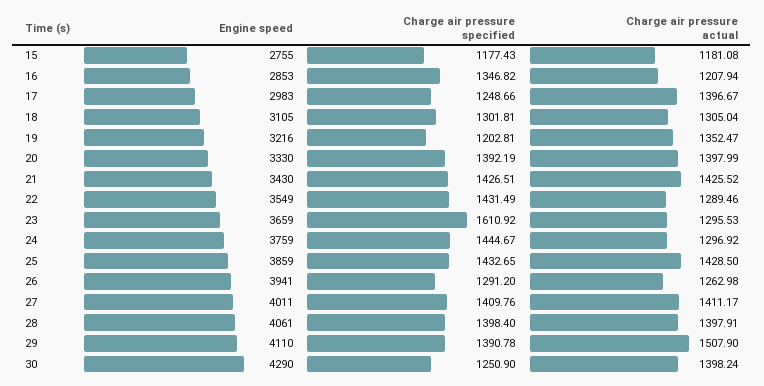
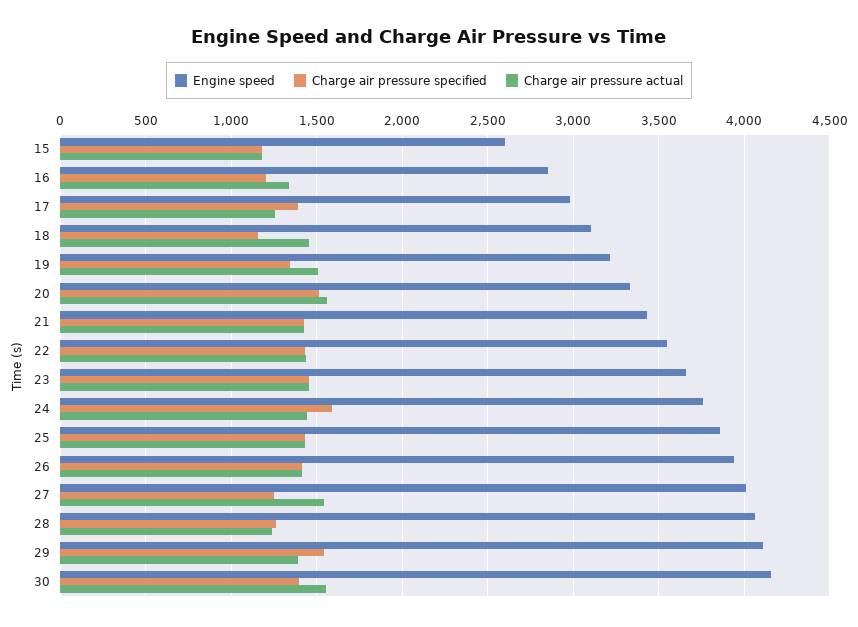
Engine speed, 15: 2755 -> 2600
Charge air pressure specified, 16: 1346.82 -> 1200
Charge air pressure actual, 16: 1207.94 -> 1350
Charge air pressure specified, 17: 1248.66 -> 1400
Charge air pressure actual, 17: 1396.67 -> 1250
Charge air pressure specified, 18: 1301.81 -> 1150
Charge air pressure actual, 18: 1305.04 -> 1450
Charge air pressure specified, 19: 1202.81 -> 1350
Charge air pressure actual, 19: 1352.47 -> 1500
Charge air pressure specified, 20: 1392.19 -> 1500
Charge air pressure actual, 20: 1397.99 -> 1550
Charge air pressure actual, 22: 1289.46 -> 1450
Charge air pressure specified, 23: 1610.92 -> 1450
Charge air pressure actual, 23: 1295.53 -> 1450
Charge air pressure specified, 24: 1444.67 -> 1600
Charge air pressure actual, 24: 1296.92 -> 1450
Charge air pressure specified, 26: 1291.2 -> 1400
Charge air pressure actual, 26: 1262.98 -> 1400
Charge air pressure specified, 27: 1409.76 -> 1250
Charge air pressure actual, 27: 1411.17 -> 1550
Charge air pressure specified, 28: 1398.4 -> 1250
Charge air pressure actual, 28: 1397.91 -> 1250
Charge air pressure specified, 29: 1390.78 -> 1550
Charge air pressure actual, 29: 1507.9 -> 1400
Engine speed, 30: 4290 -> 4150
Charge air pressure specified, 30: 1250.9 -> 1400
Charge air pressure actual, 30: 1398.24 -> 1550

